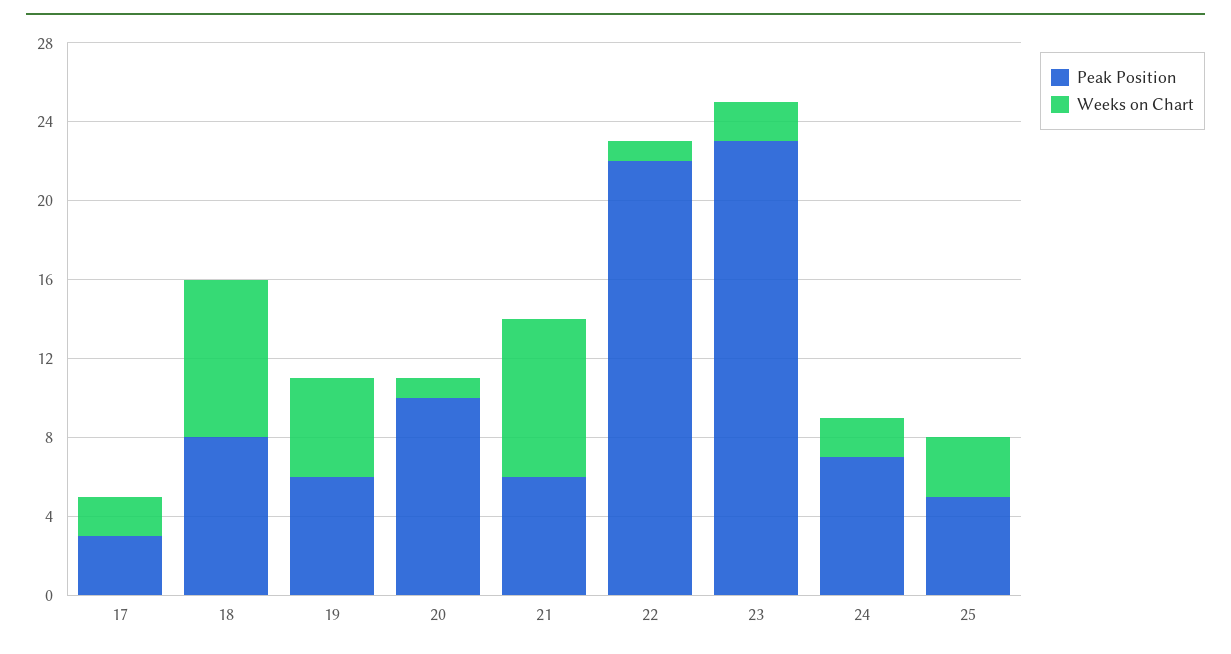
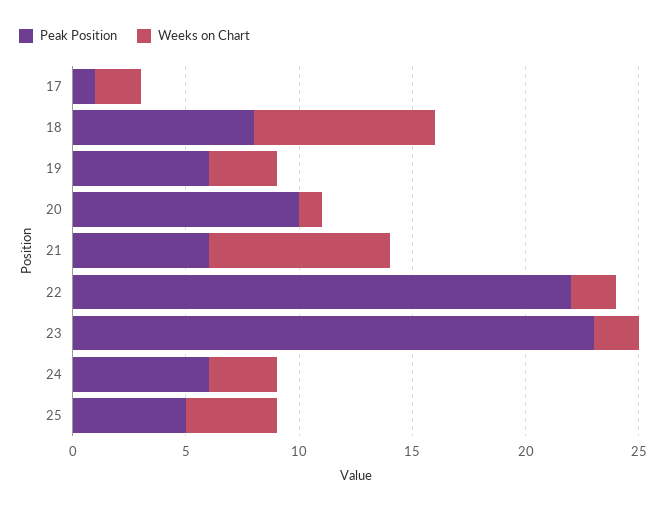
Peak Position, 17: 3 -> 1
Weeks on Chart, 19: 5 -> 3
Weeks on Chart, 22: 1 -> 2
Peak Position, 24: 7 -> 6
Weeks on Chart, 24: 2 -> 3
Weeks on Chart, 25: 3 -> 4

